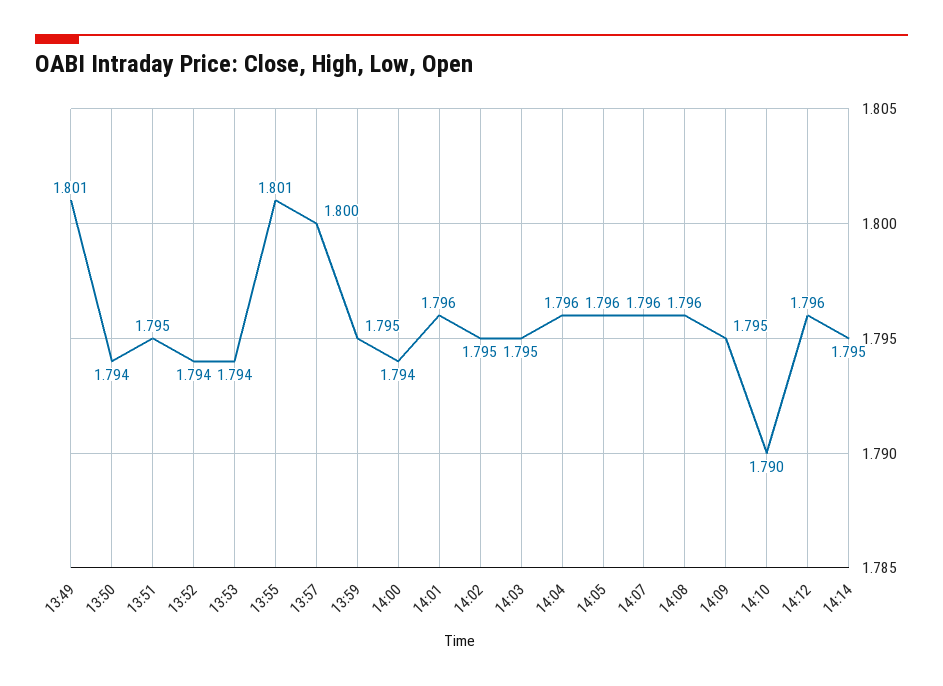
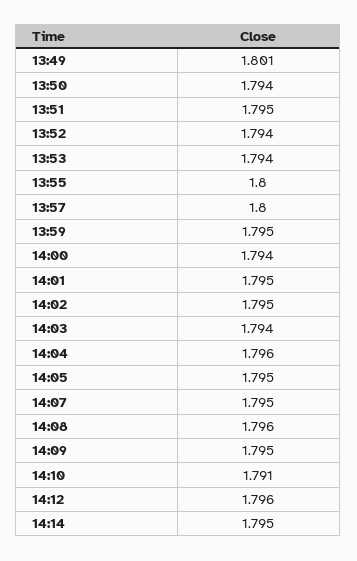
13:55: 1.801 -> 1.8
14:01: 1.796 -> 1.795
14:03: 1.795 -> 1.794
14:05: 1.796 -> 1.795
14:07: 1.796 -> 1.795
14:10: 1.79 -> 1.791

